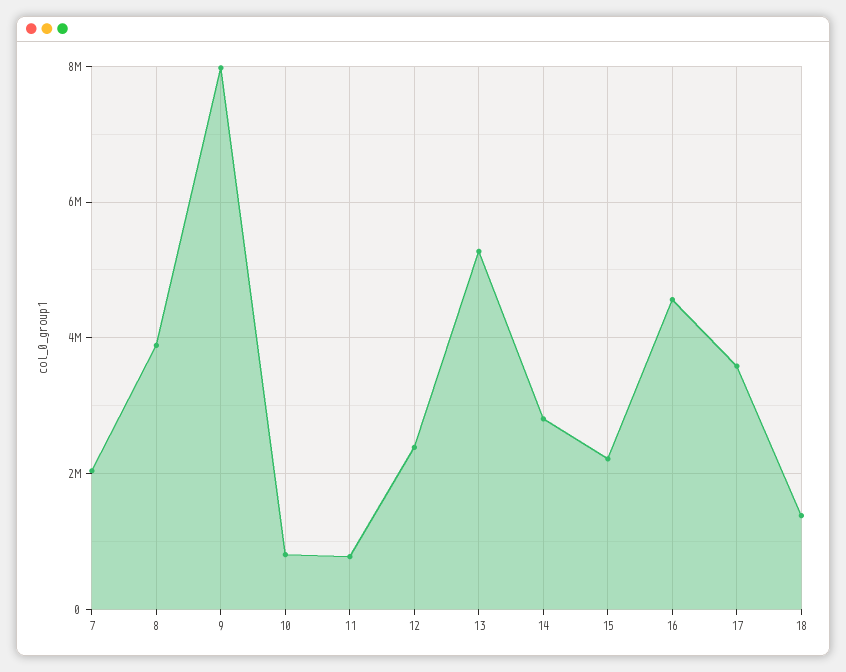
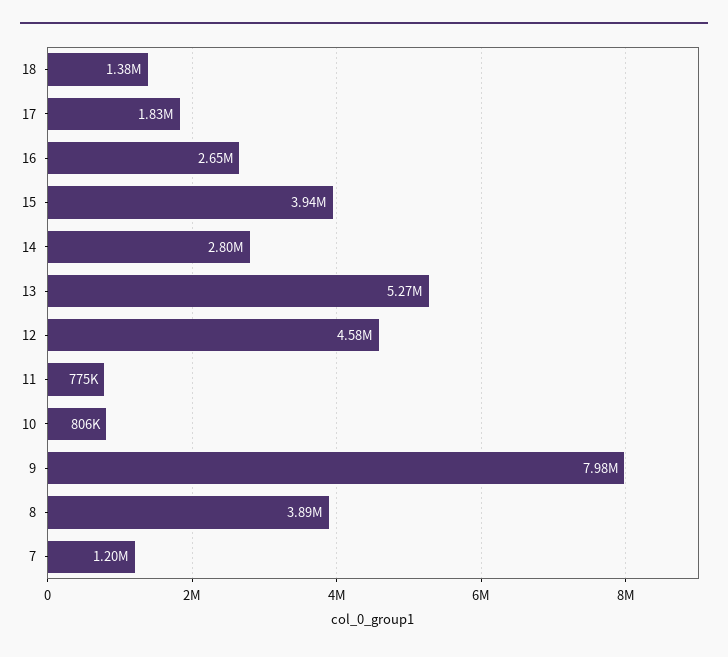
7: 2000000 -> 1200000
12: 2400000 -> 4580000
15: 2200000 -> 3940000
16: 4600000 -> 2650000
17: 3600000 -> 1830000

